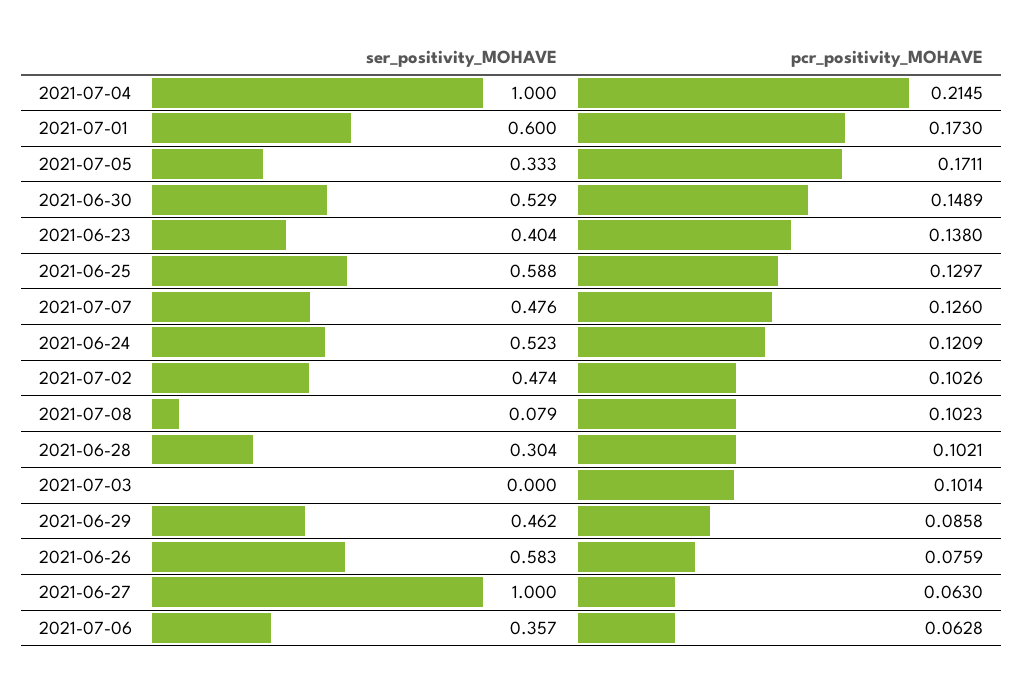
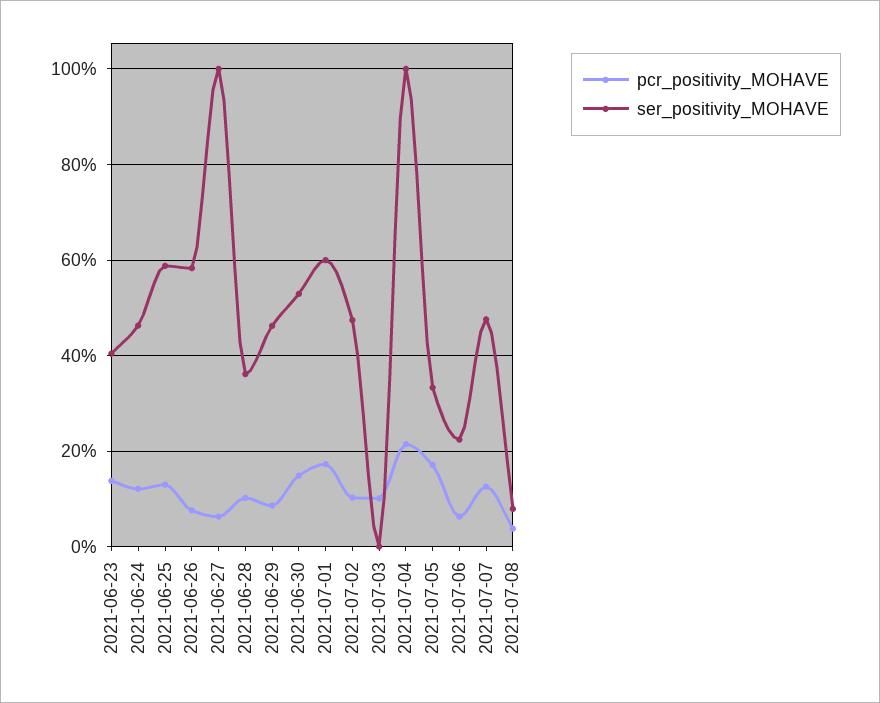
ser_positivity_MOHAVE, 2021-06-24: 0.523 -> 0.46
pcr_positivity_MOHAVE, 2021-07-08: 0.1023 -> 0.04
ser_positivity_MOHAVE, 2021-06-28: 0.304 -> 0.36
ser_positivity_MOHAVE, 2021-07-06: 0.357 -> 0.22

